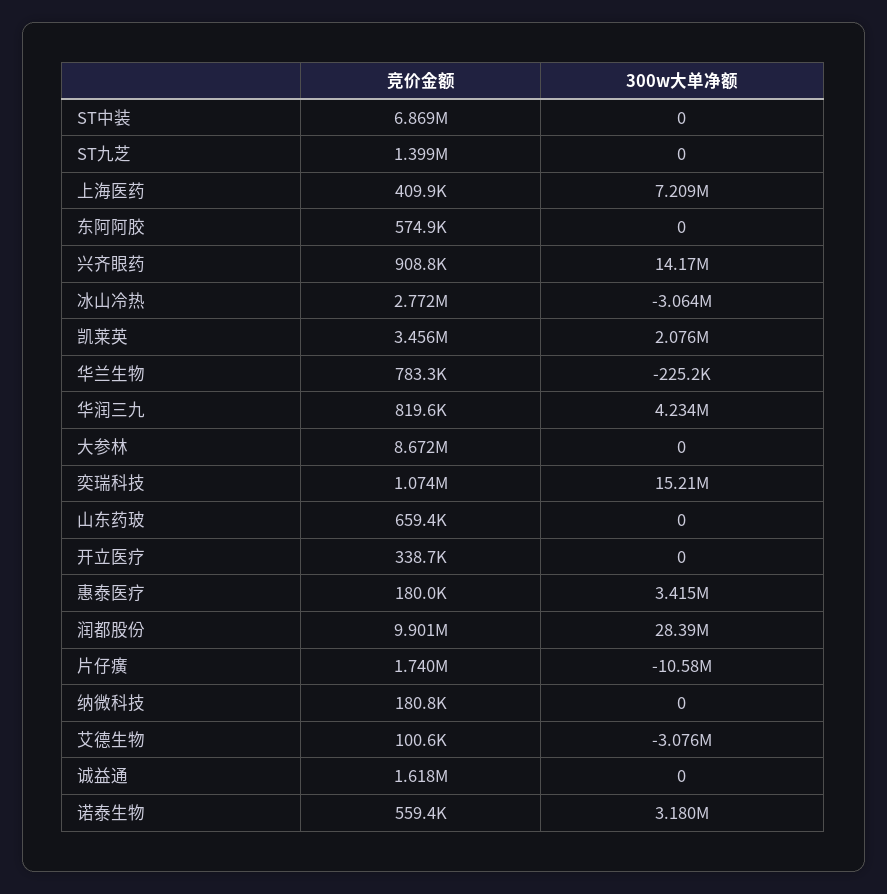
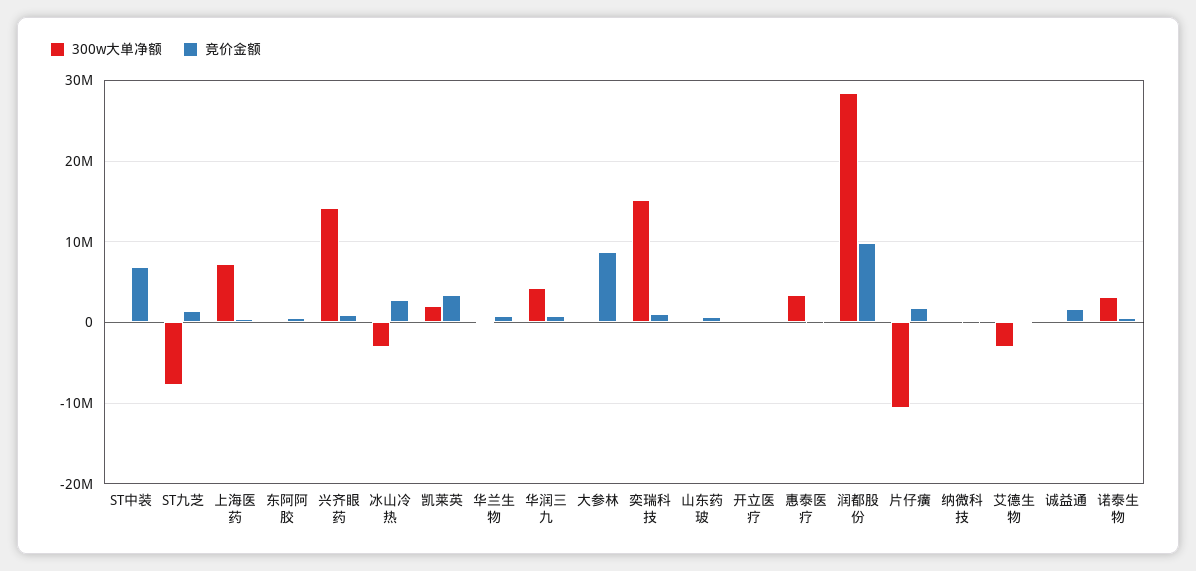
300w大单净额, ST九芝: 0 -> -8000000

